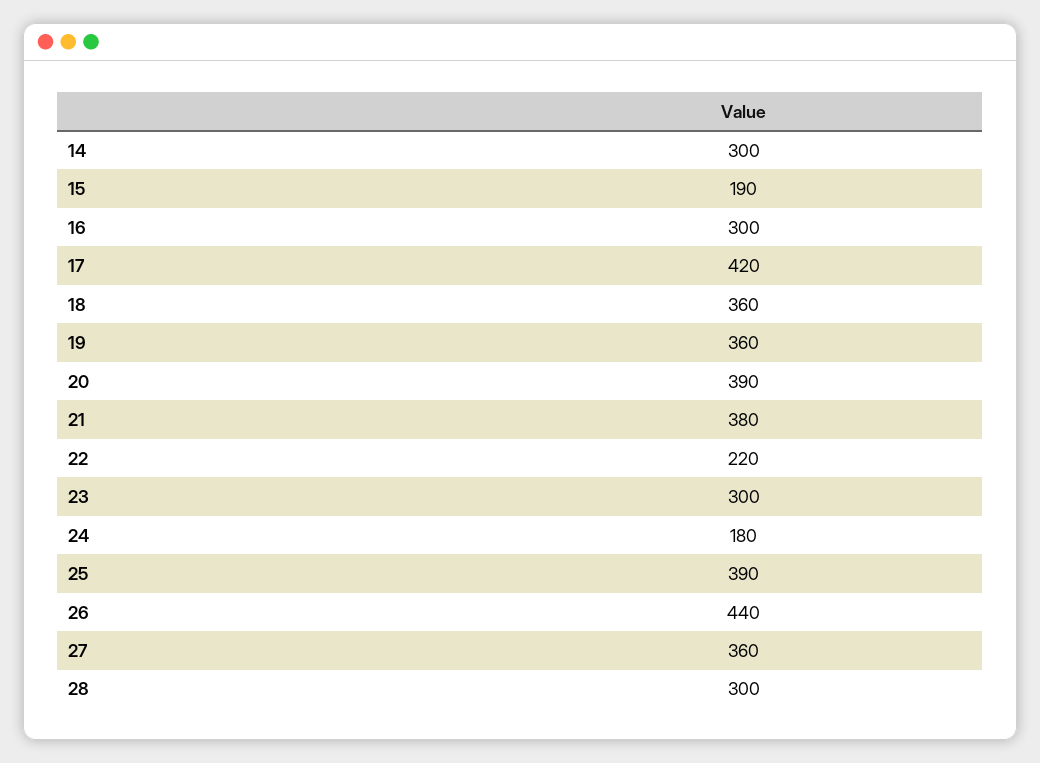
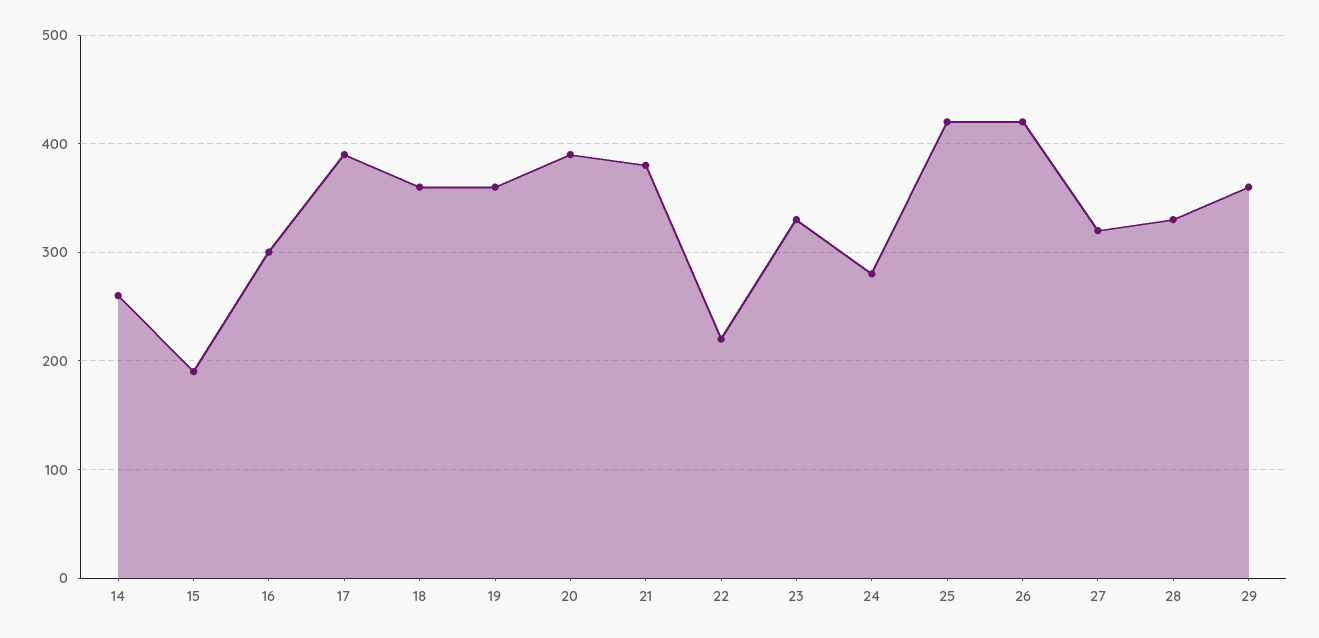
14: 300 -> 260
17: 420 -> 390
23: 300 -> 330
24: 180 -> 280
25: 390 -> 420
26: 440 -> 420
27: 360 -> 320
28: 300 -> 330
29: none -> 360

